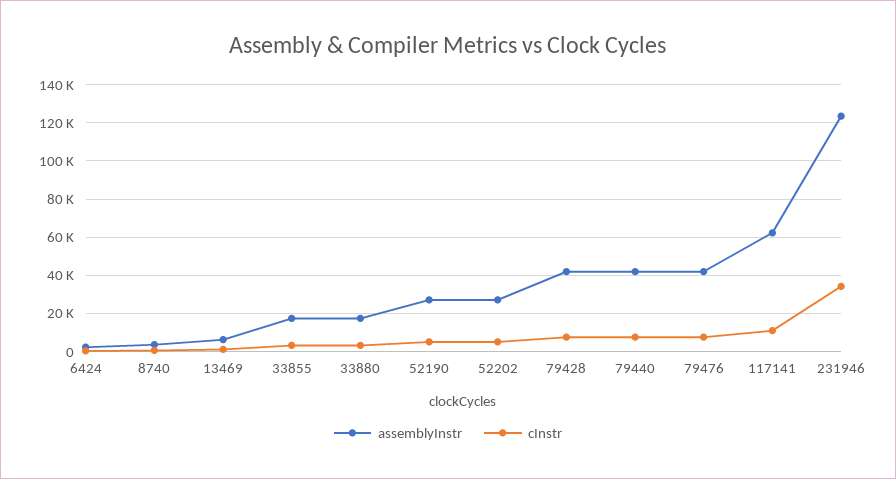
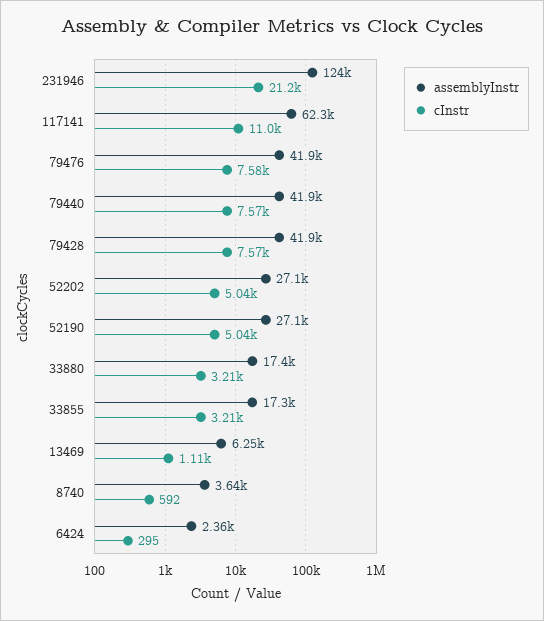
cInstr, 231946: 35000 -> 21200

